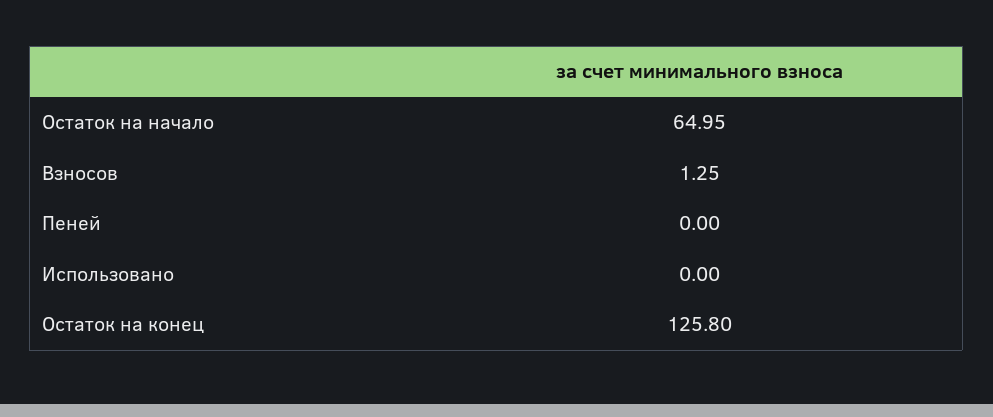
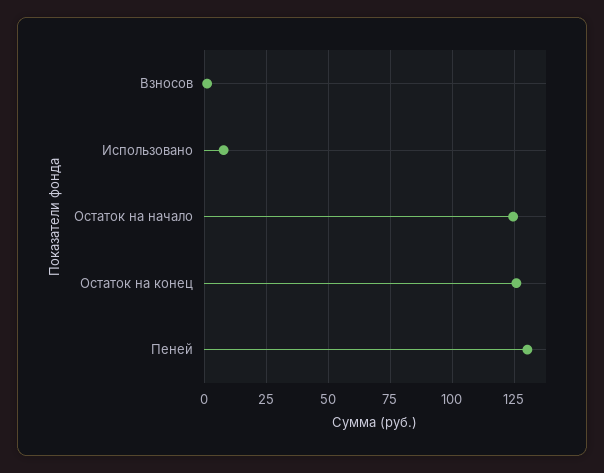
Остаток на начало: 64.95 -> 125
Пеней: 0 -> 130
Использовано: 0 -> 7.5

